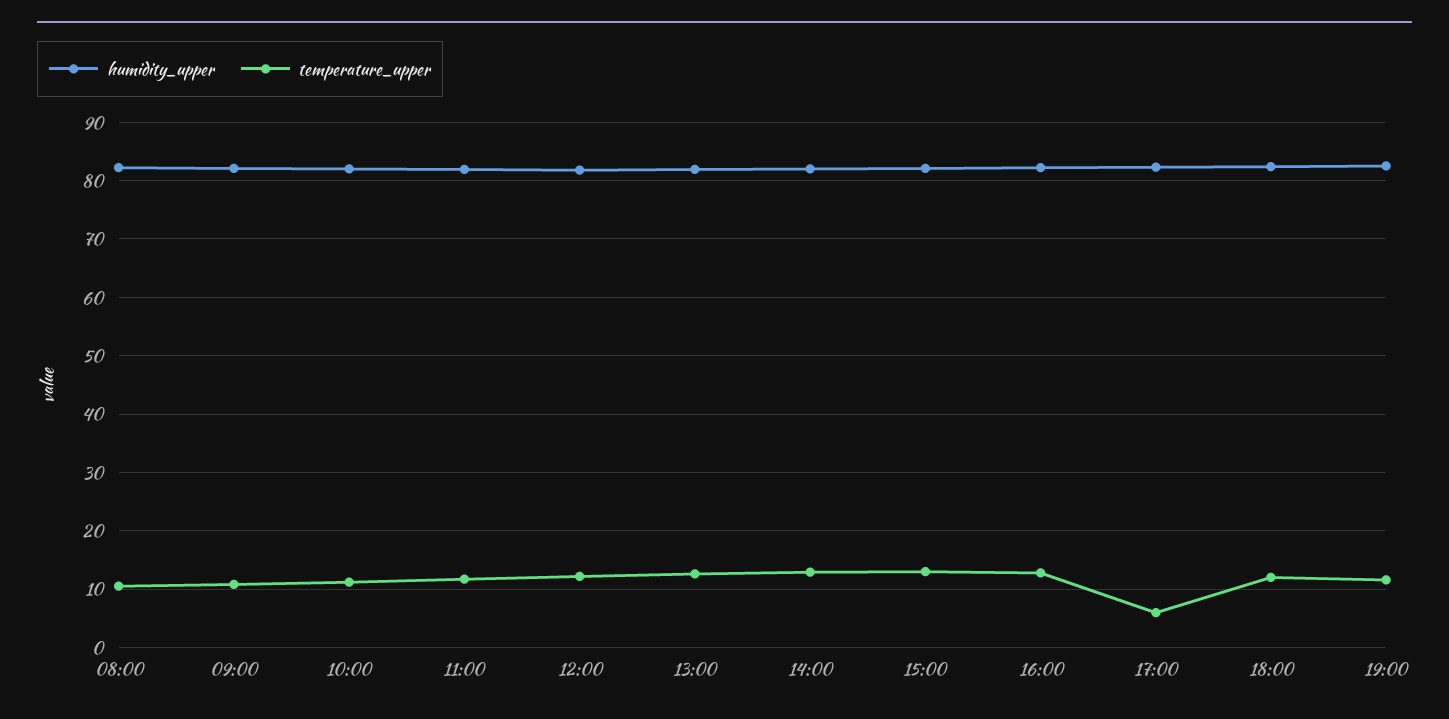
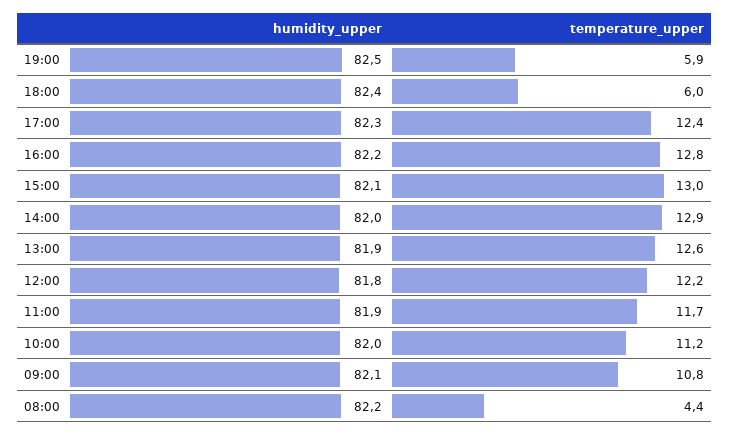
temperature_upper, 08:00: 10 -> 4.4
temperature_upper, 17:00: 6 -> 12.4
temperature_upper, 18:00: 12 -> 6
temperature_upper, 19:00: 12 -> 5.9

